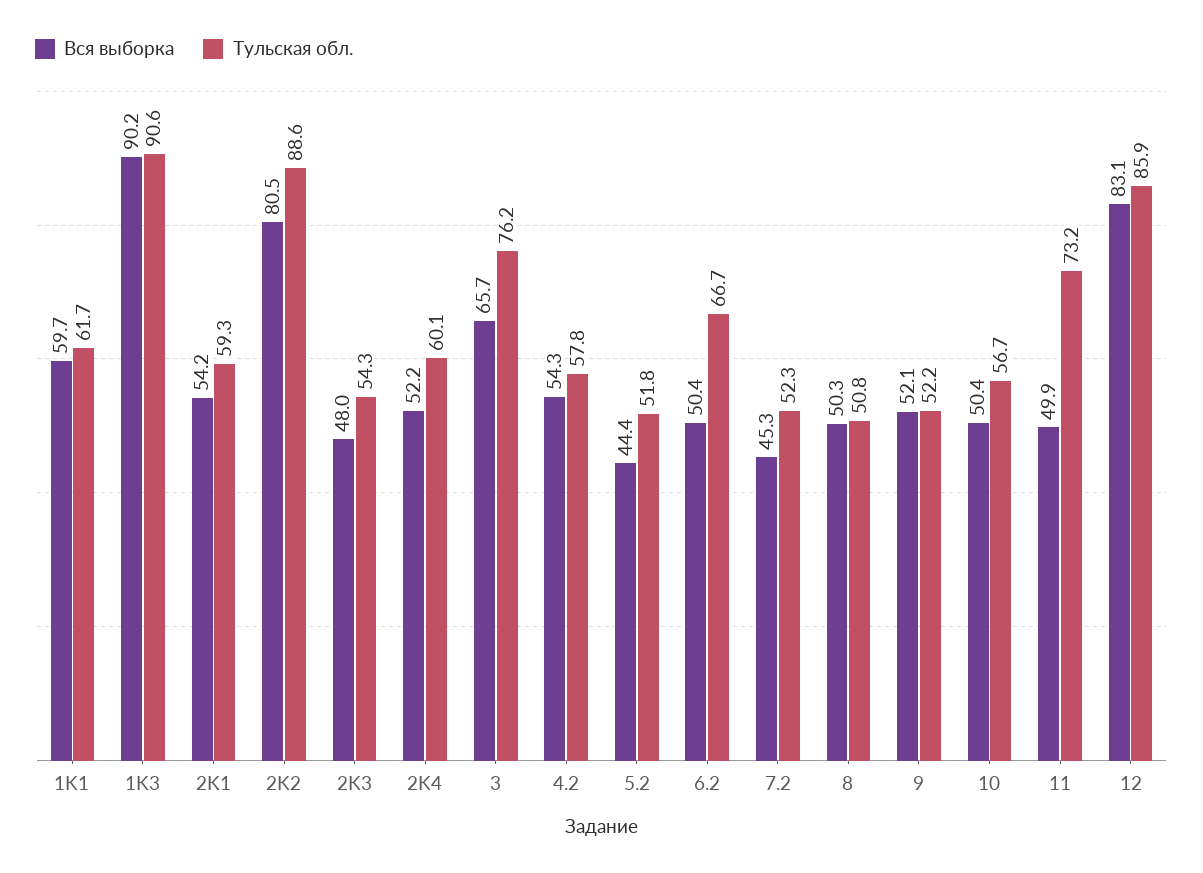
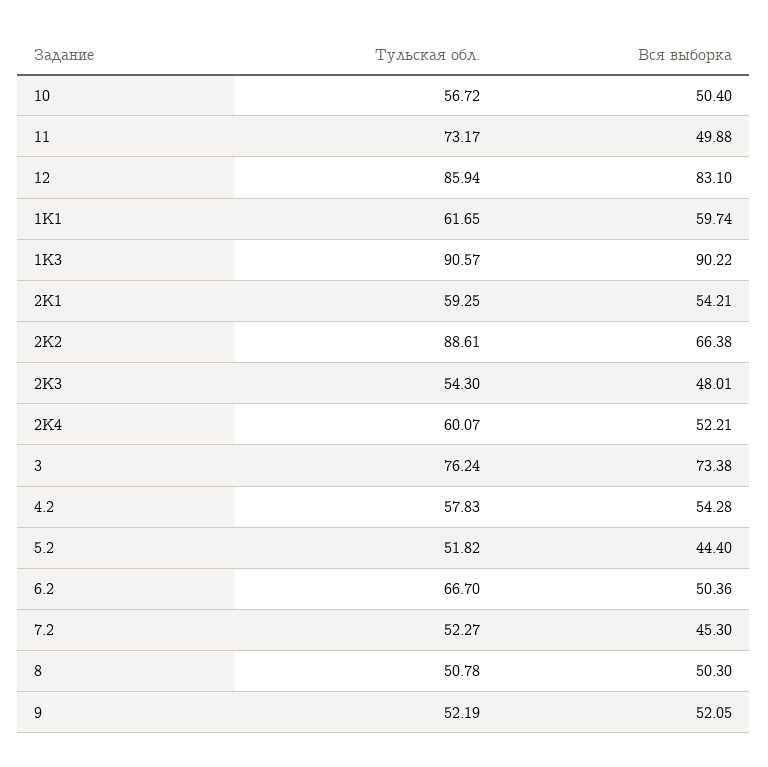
Вся выборка, 2K2: 80.5 -> 66.38
Вся выборка, 3: 65.7 -> 73.38

